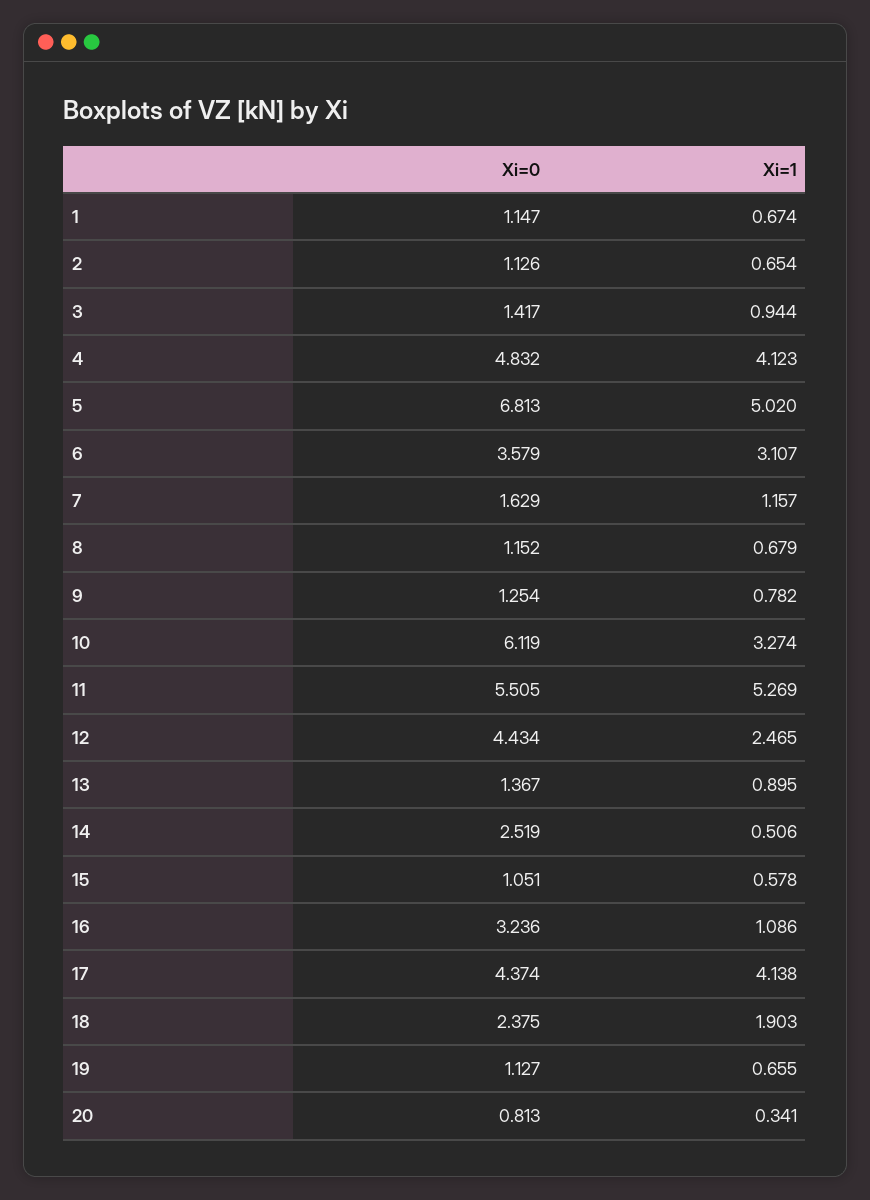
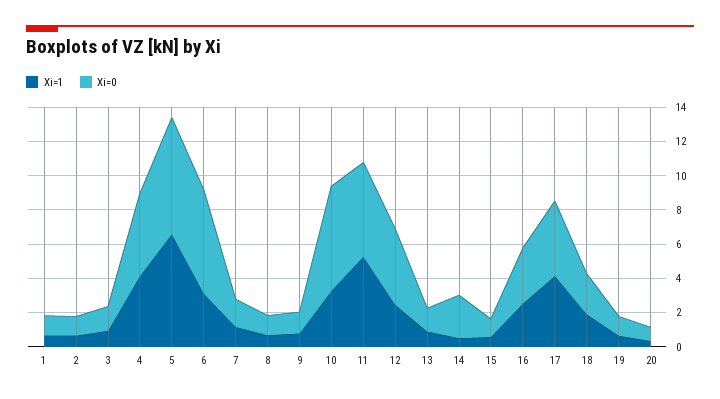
Xi=1, 5: 5.02 -> 6.5
Xi=0, 6: 3.579 -> 6
Xi=1, 16: 1.086 -> 2.5

